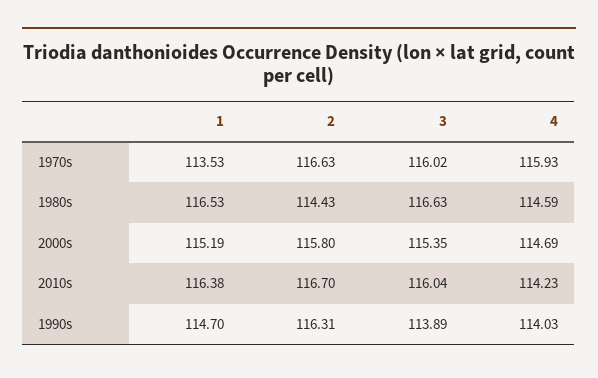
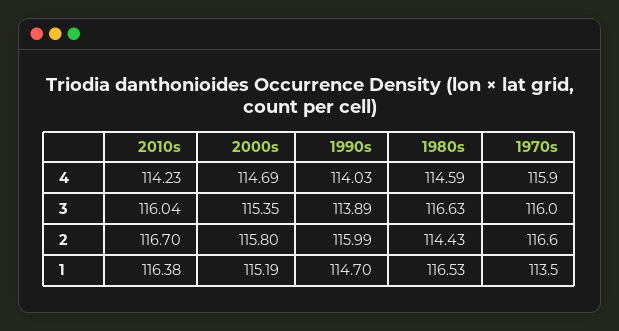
2, 1990s: 116.31 -> 115.99

